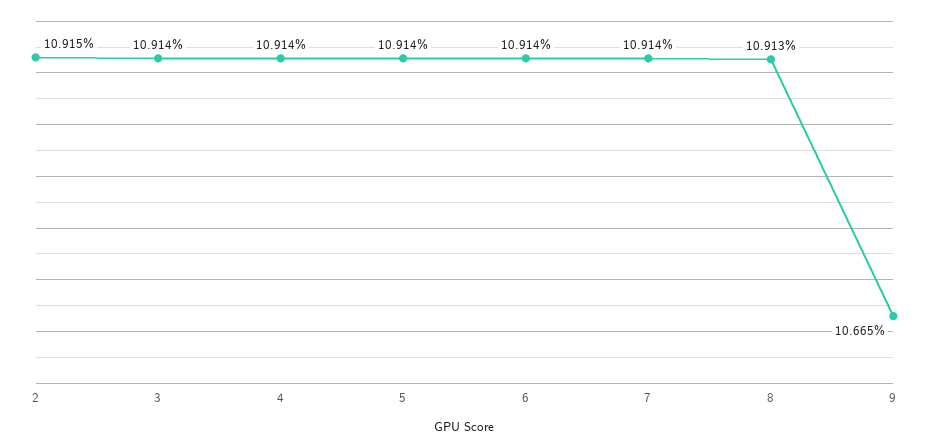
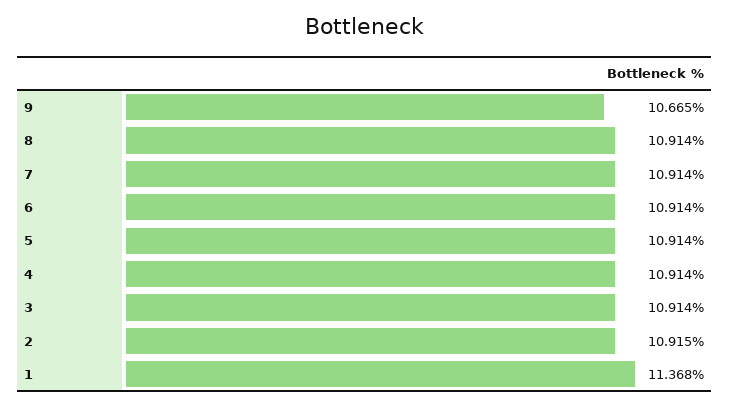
8: 10.913 -> 10.914
1: none -> 11.368

